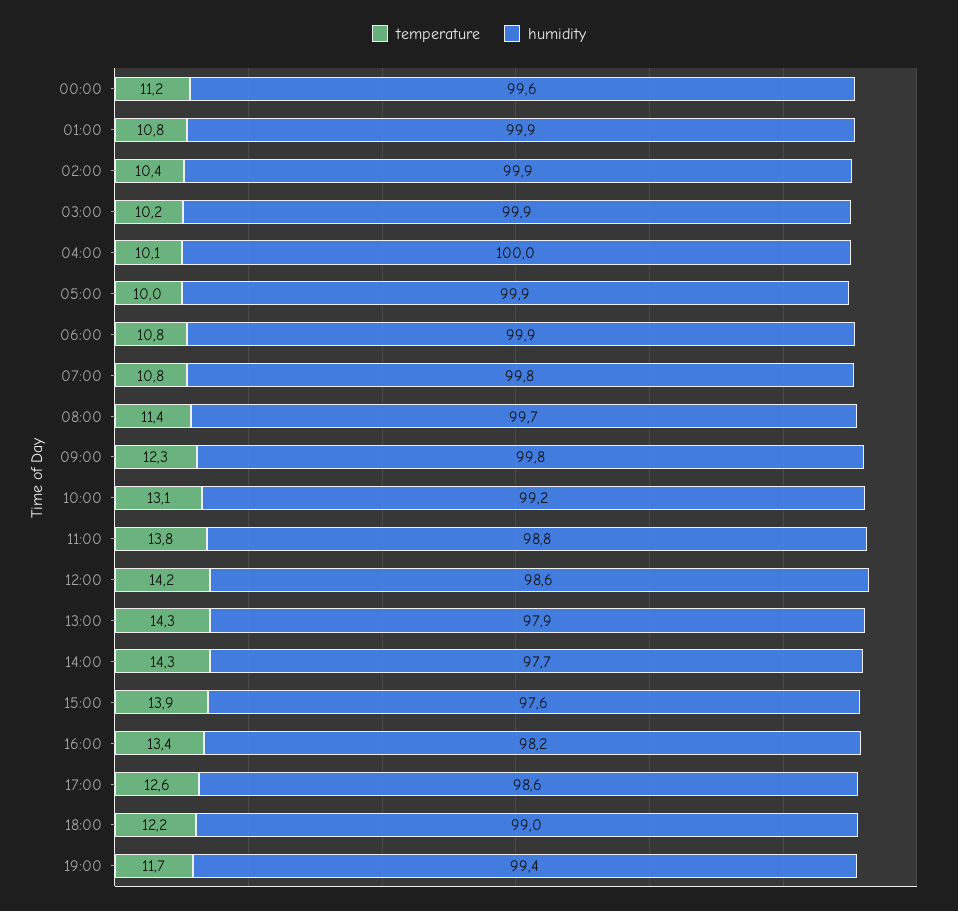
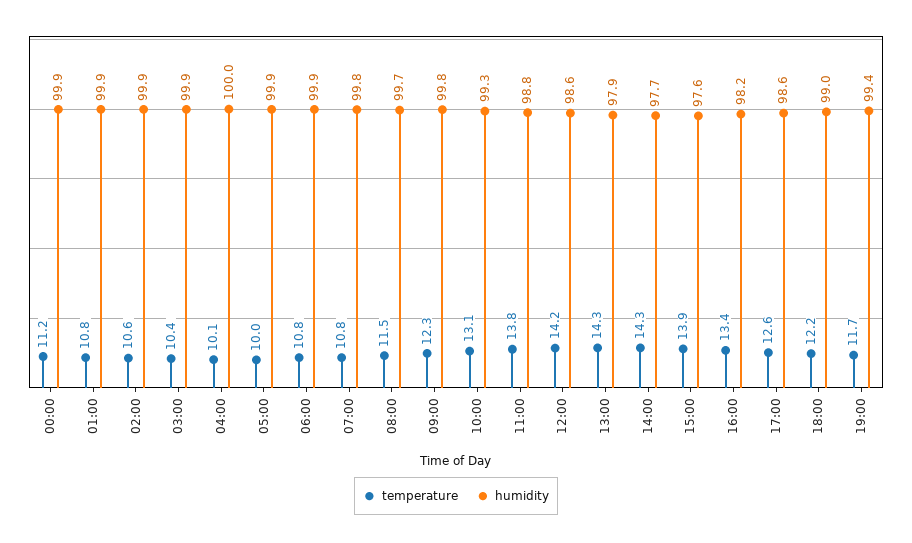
humidity, 00:00: 99.6 -> 99.9
temperature, 02:00: 10.4 -> 10.6
temperature, 03:00: 10.2 -> 10.4
temperature, 08:00: 11.4 -> 11.5
humidity, 10:00: 99.2 -> 99.3

